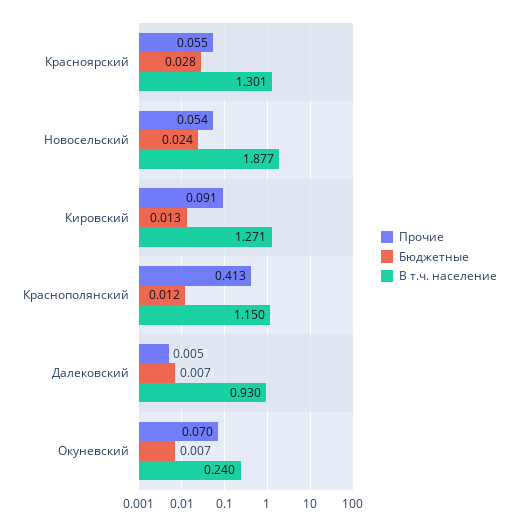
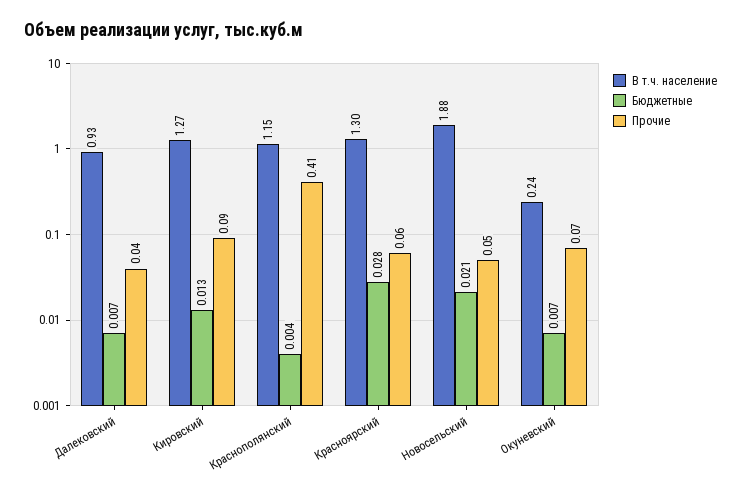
Бюджетные, Новосельский: 0.024 -> 0.021
Бюджетные, Краснополянский: 0.012 -> 0.004
Прочие, Далековский: 0.005 -> 0.04

